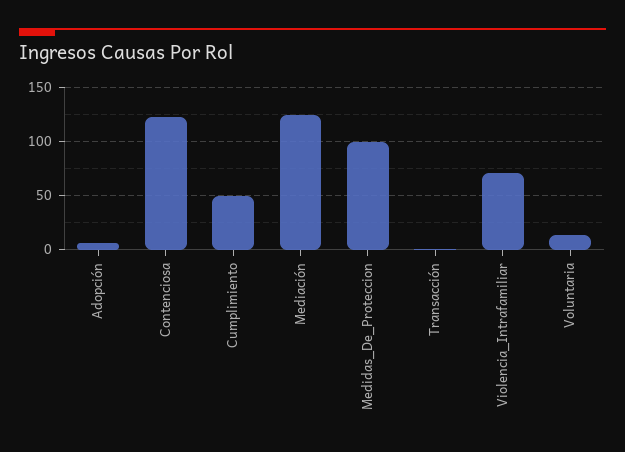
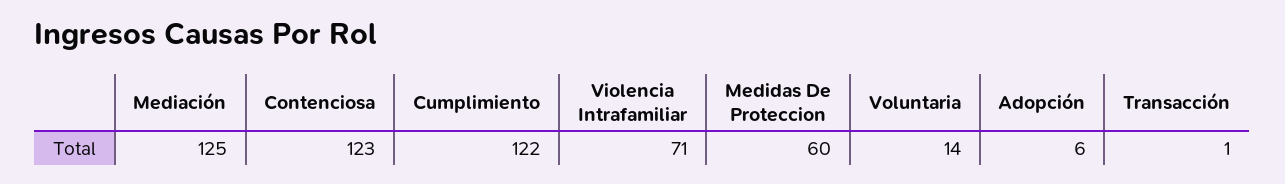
Cumplimiento: 50 -> 122
Medidas_De_Proteccion: 100 -> 60

